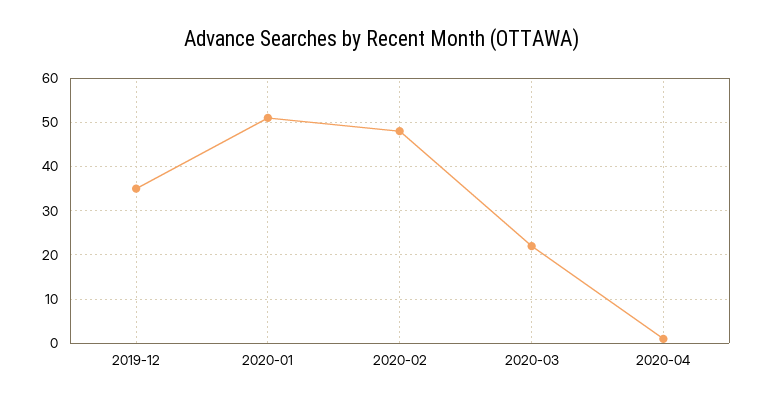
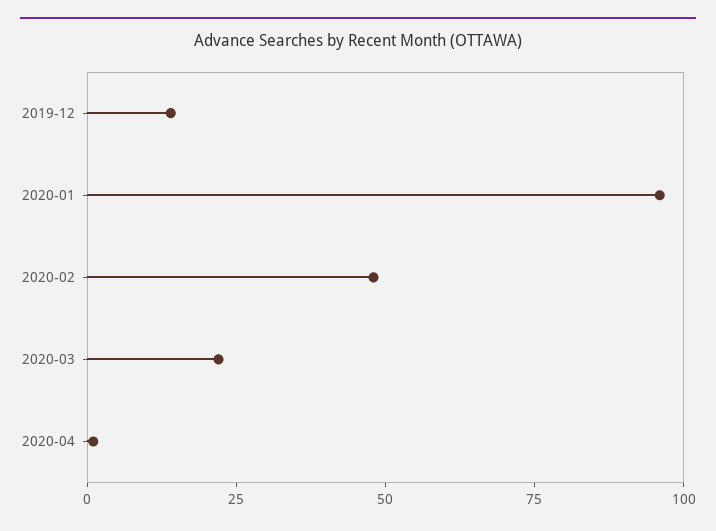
2019-12: 35 -> 15
2020-01: 50 -> 95

